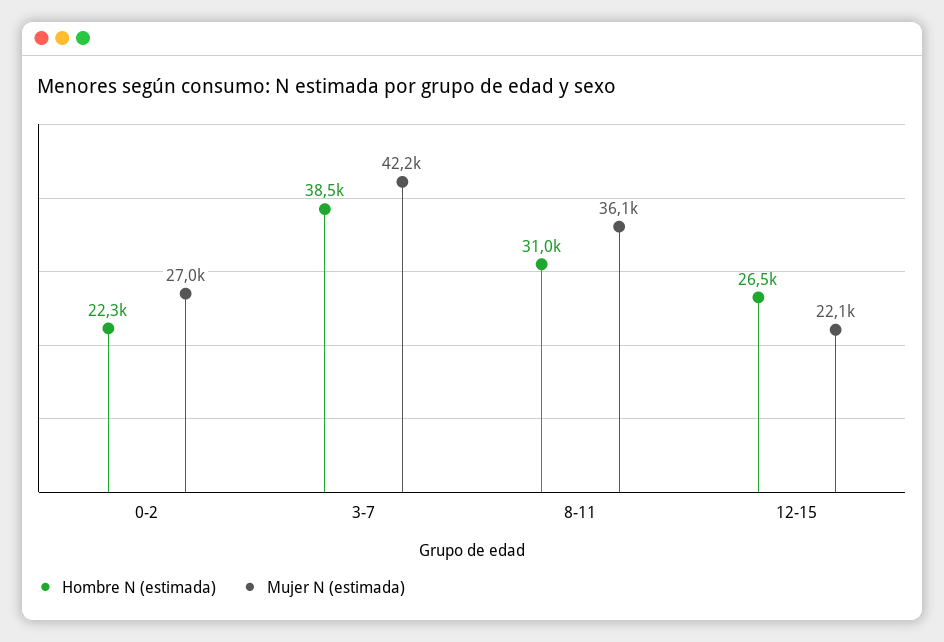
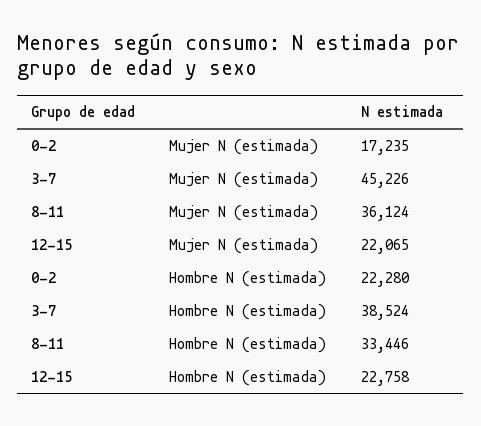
Mujer N (estimada), 0-2: 27000 -> 17235
Mujer N (estimada), 3-7: 42200 -> 45226
Hombre N (estimada), 8-11: 31000 -> 33446
Hombre N (estimada), 12-15: 26500 -> 22758

